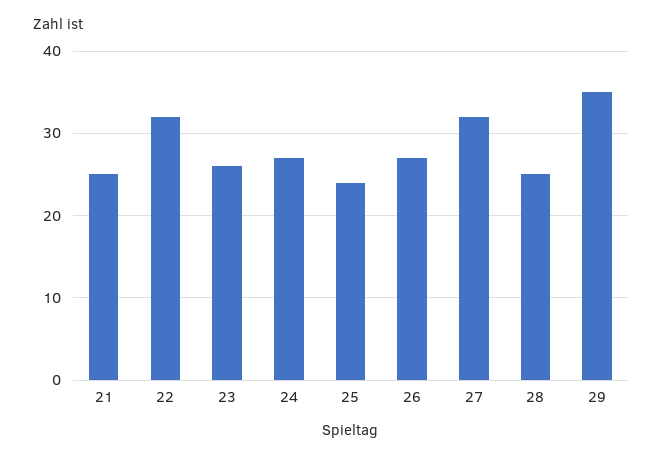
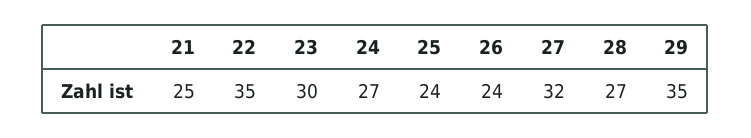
22: 32 -> 35
23: 26 -> 30
26: 27 -> 24
28: 25 -> 27

